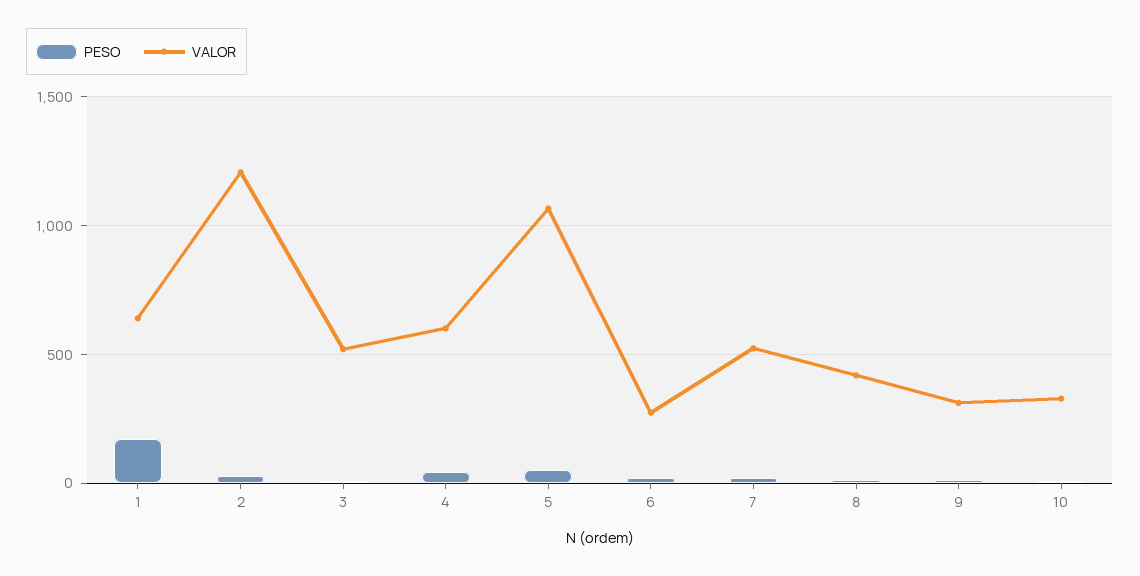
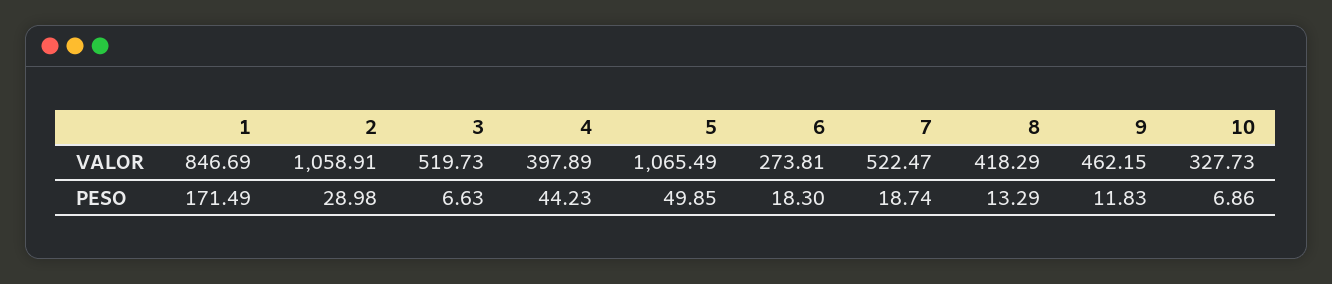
VALOR, 1: 650 -> 846.69
VALOR, 2: 1200 -> 1058.91
VALOR, 4: 600 -> 397.89
VALOR, 9: 300 -> 462.15

